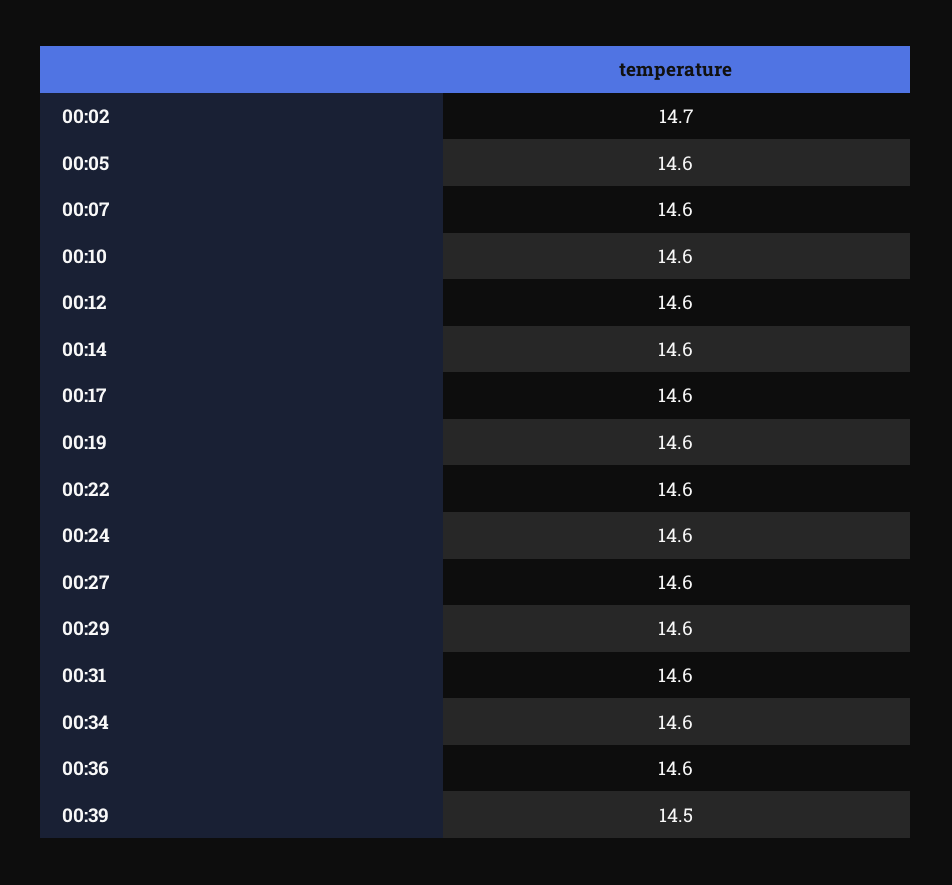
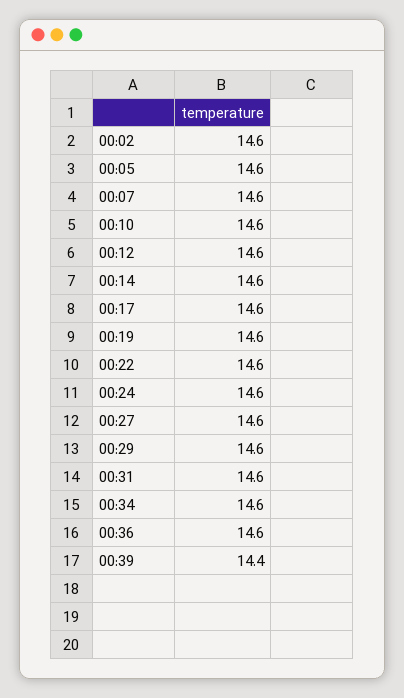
00:02: 14.7 -> 14.6
00:39: 14.5 -> 14.4

